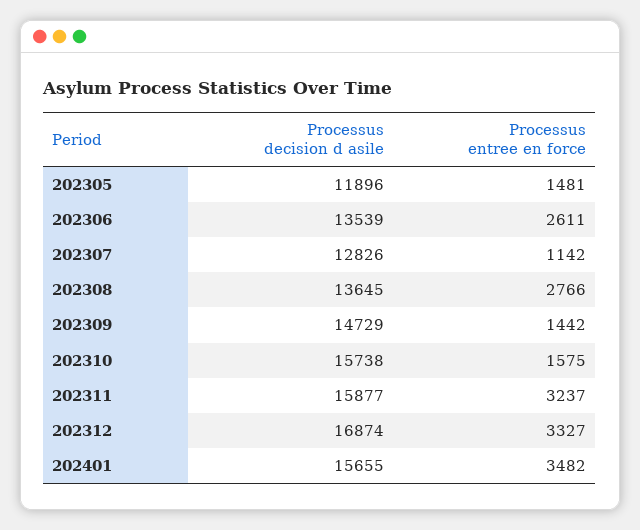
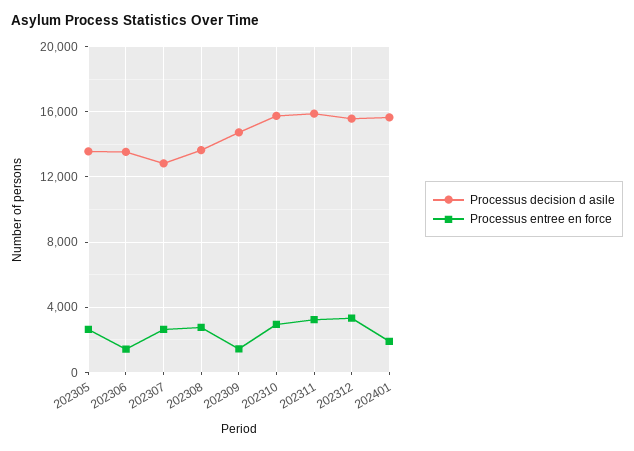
Processus decision d asile, 202305: 11896 -> 13500
Processus entree en force, 202305: 1481 -> 2500
Processus entree en force, 202306: 2611 -> 1500
Processus entree en force, 202307: 1142 -> 2500
Processus entree en force, 202310: 1575 -> 3000
Processus decision d asile, 202312: 16874 -> 15500
Processus entree en force, 202401: 3482 -> 2000

